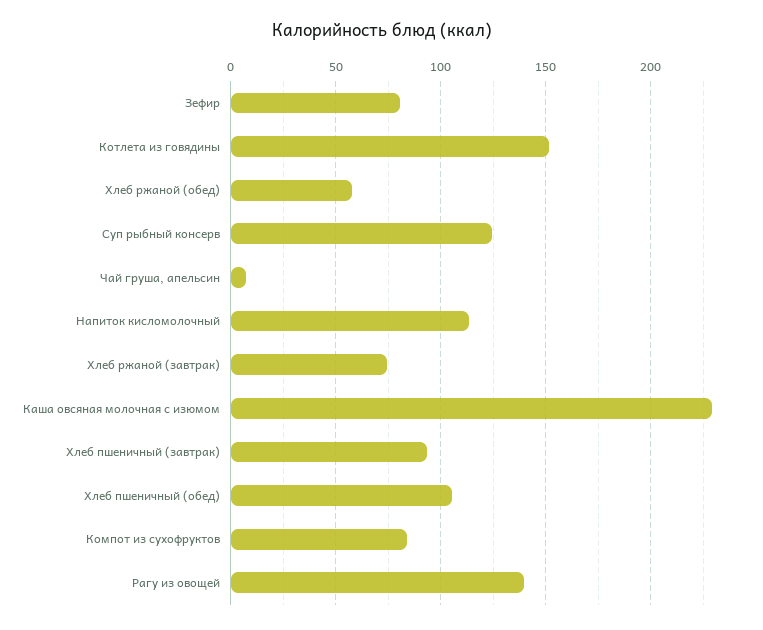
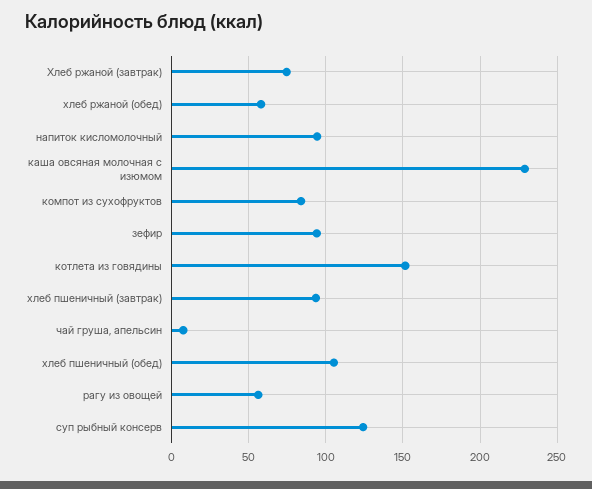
Зефир: 80 -> 95
Напиток кисломолочный: 115 -> 95
Рагу из овощей: 140 -> 55

